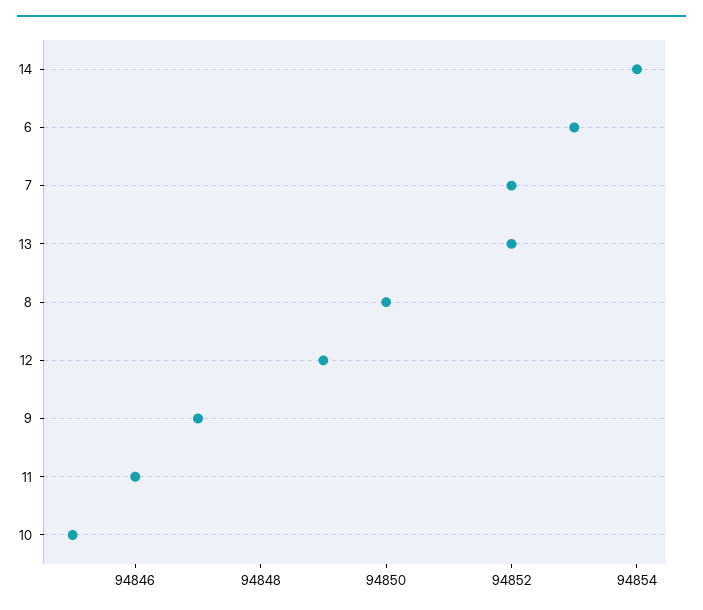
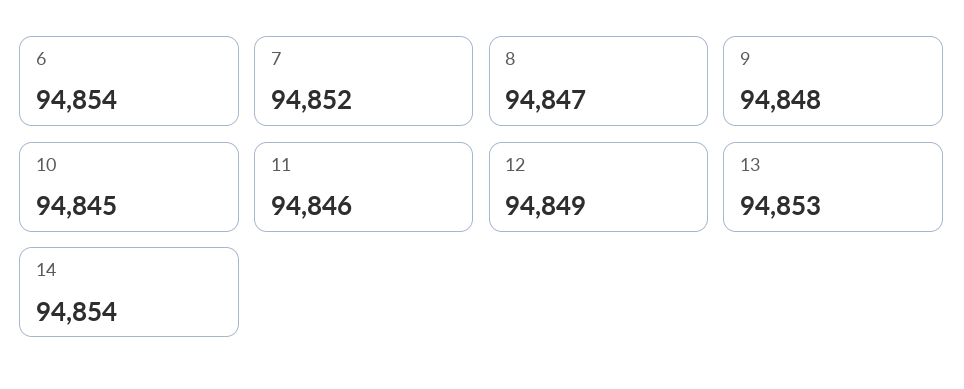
6: 94853 -> 94854
13: 94852 -> 94853
8: 94850 -> 94847
9: 94847 -> 94848

